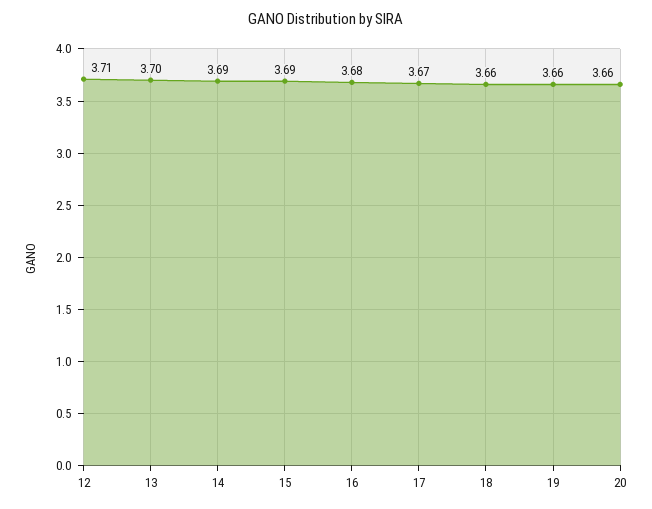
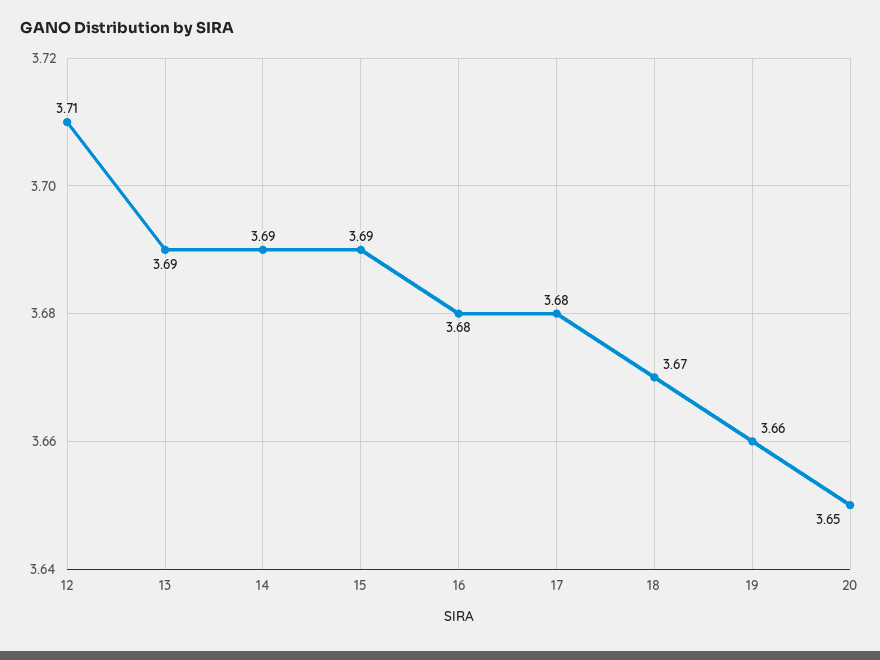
13: 3.7 -> 3.69
17: 3.67 -> 3.68
18: 3.66 -> 3.67
20: 3.66 -> 3.65

